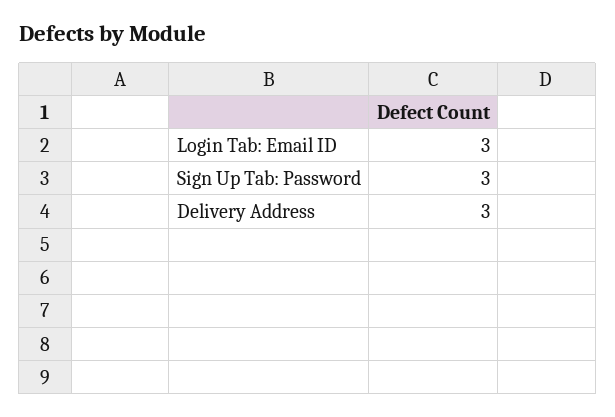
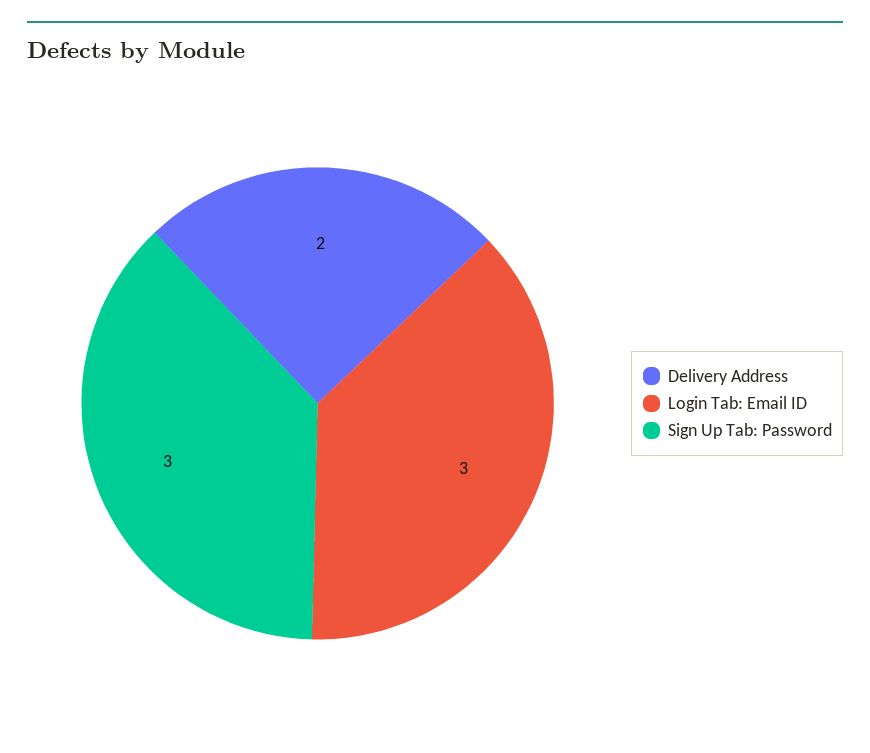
Delivery Address: 3 -> 2

